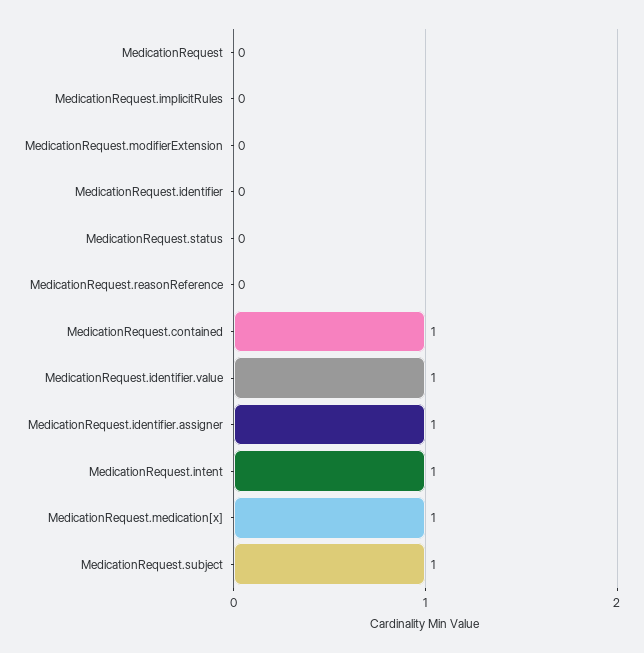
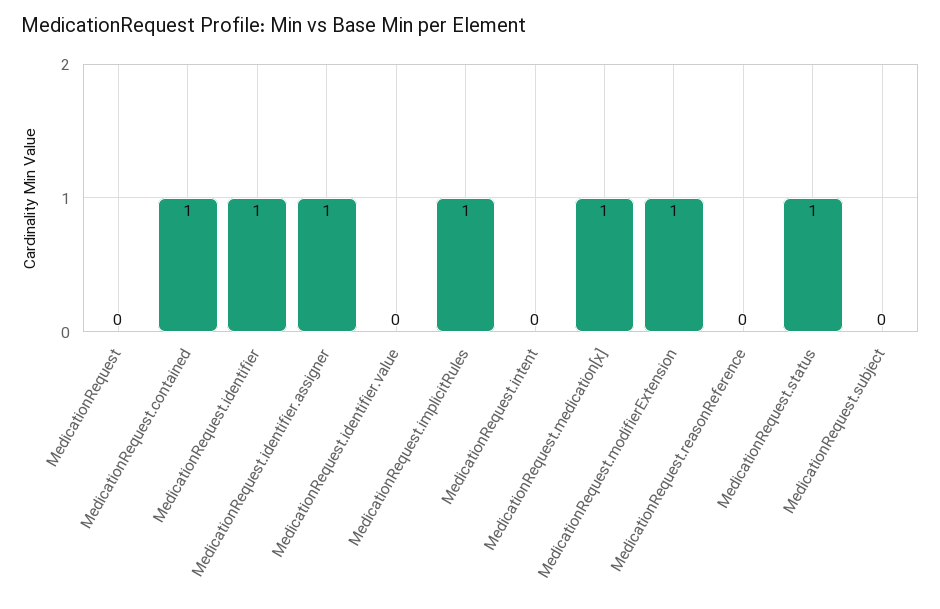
MedicationRequest.implicitRules: 0 -> 1
MedicationRequest.modifierExtension: 0 -> 1
MedicationRequest.identifier: 0 -> 1
MedicationRequest.status: 0 -> 1
MedicationRequest.identifier.value: 1 -> 0
MedicationRequest.intent: 1 -> 0
MedicationRequest.subject: 1 -> 0

